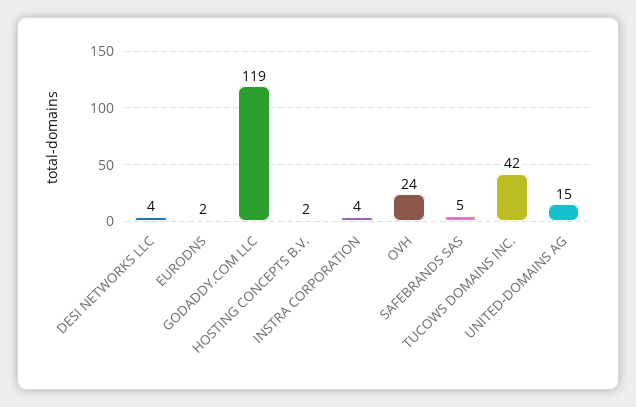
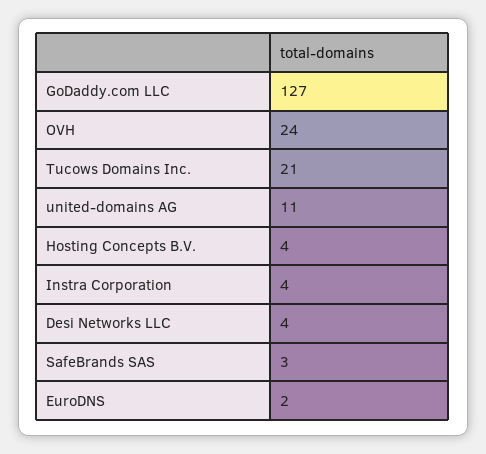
GODADDY.COM LLC: 119 -> 127
HOSTING CONCEPTS B.V.: 2 -> 4
SAFEBRANDS SAS: 5 -> 3
TUCOWS DOMAINS INC.: 42 -> 21
UNITED-DOMAINS AG: 15 -> 11

